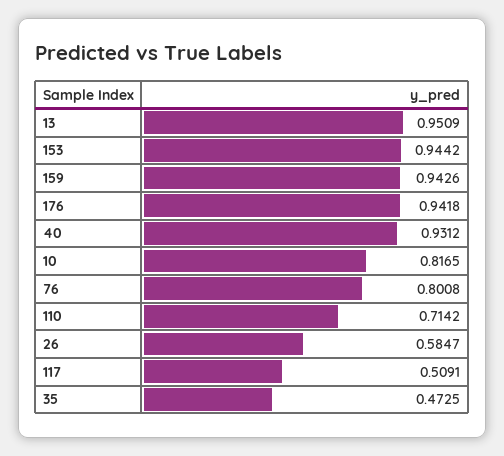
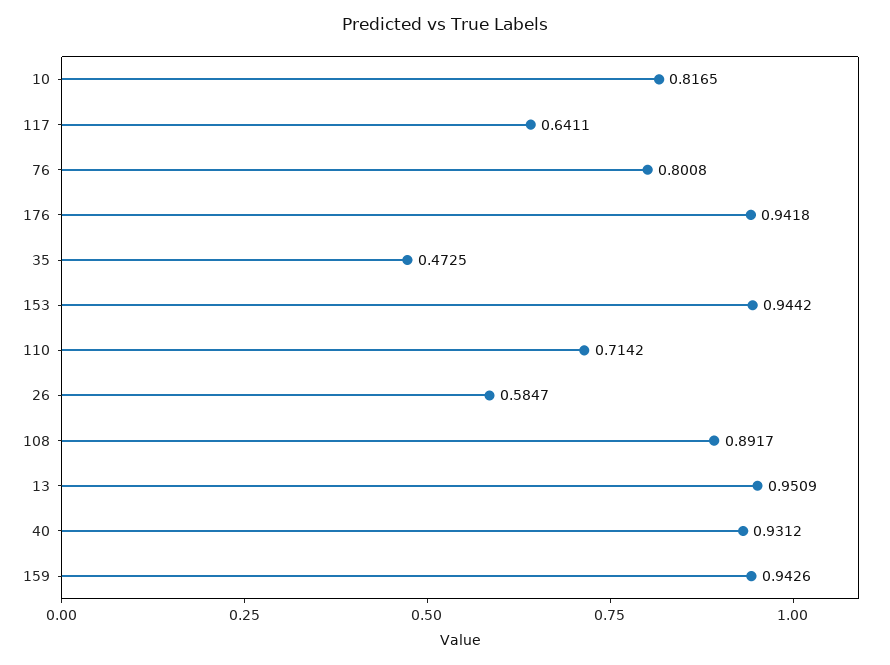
117: 0.5091 -> 0.6411
108: none -> 0.8917

